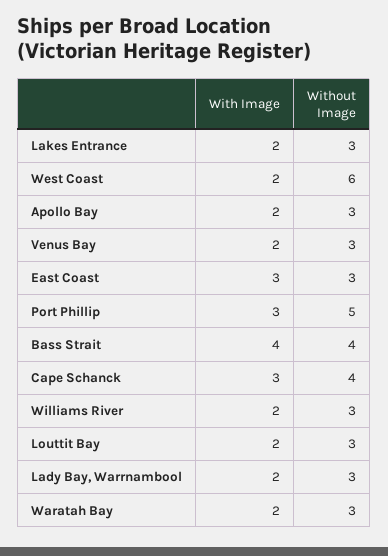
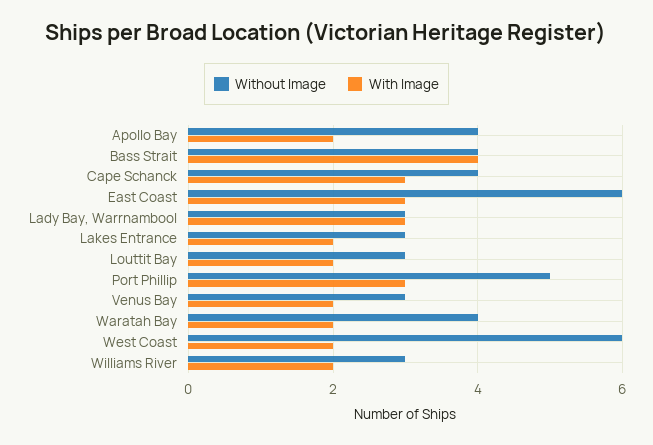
Without Image, Apollo Bay: 3 -> 4
Without Image, East Coast: 3 -> 6
With Image, Lady Bay, Warrnambool: 2 -> 3
Without Image, Waratah Bay: 3 -> 4

